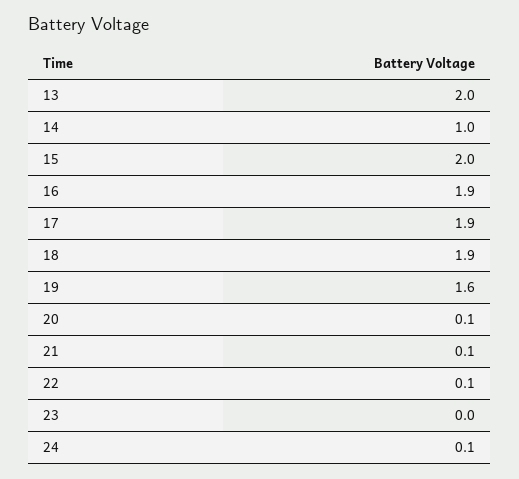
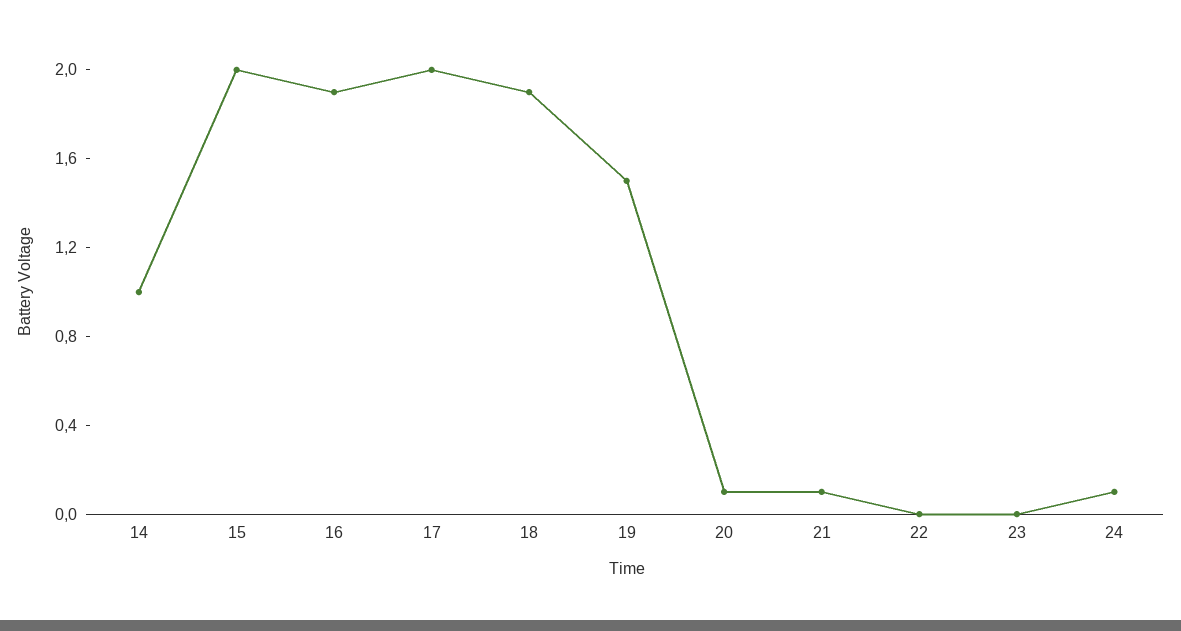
13: 2 -> none
17: 1.9 -> 2
19: 1.6 -> 1.5
22: 0.1 -> 0

